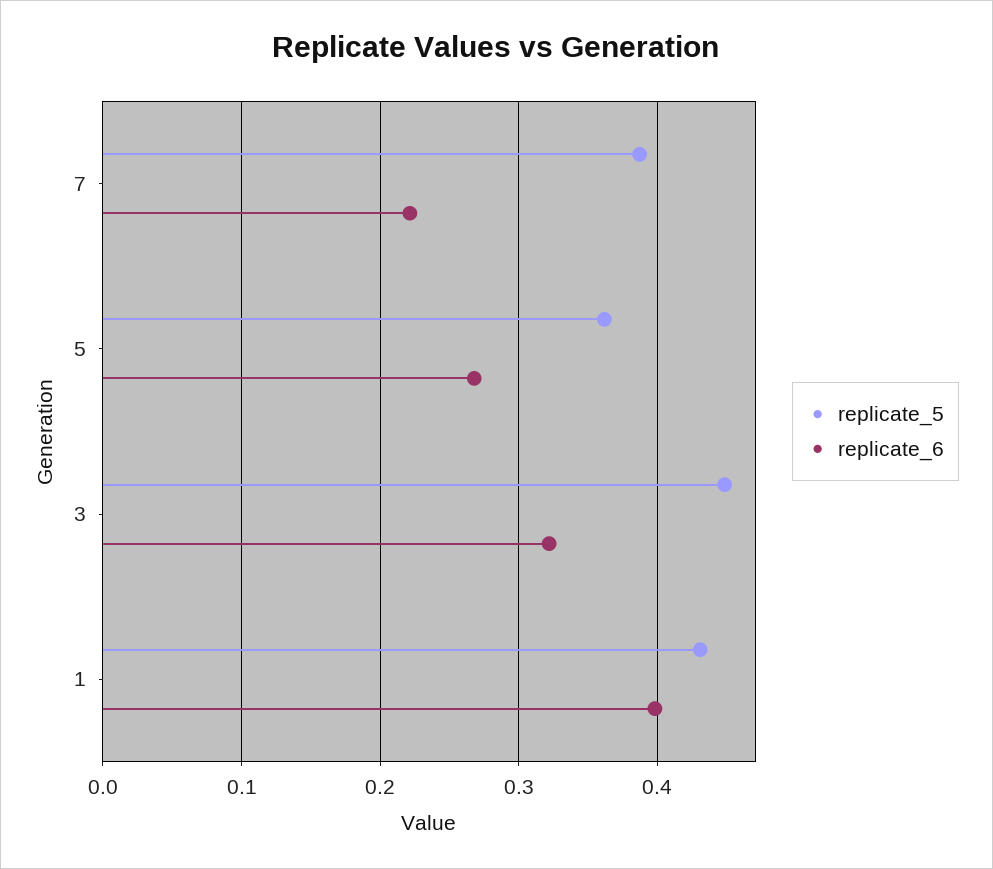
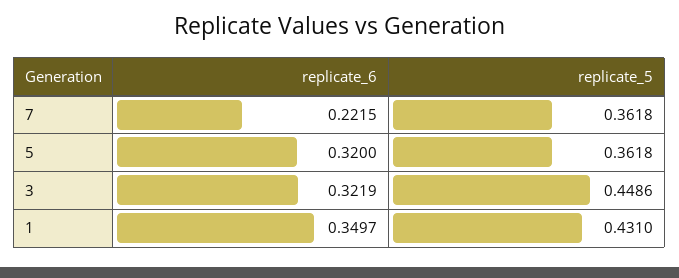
replicate_5, 7: 0.39 -> 0.3618
replicate_6, 5: 0.27 -> 0.32
replicate_6, 1: 0.4 -> 0.3497

